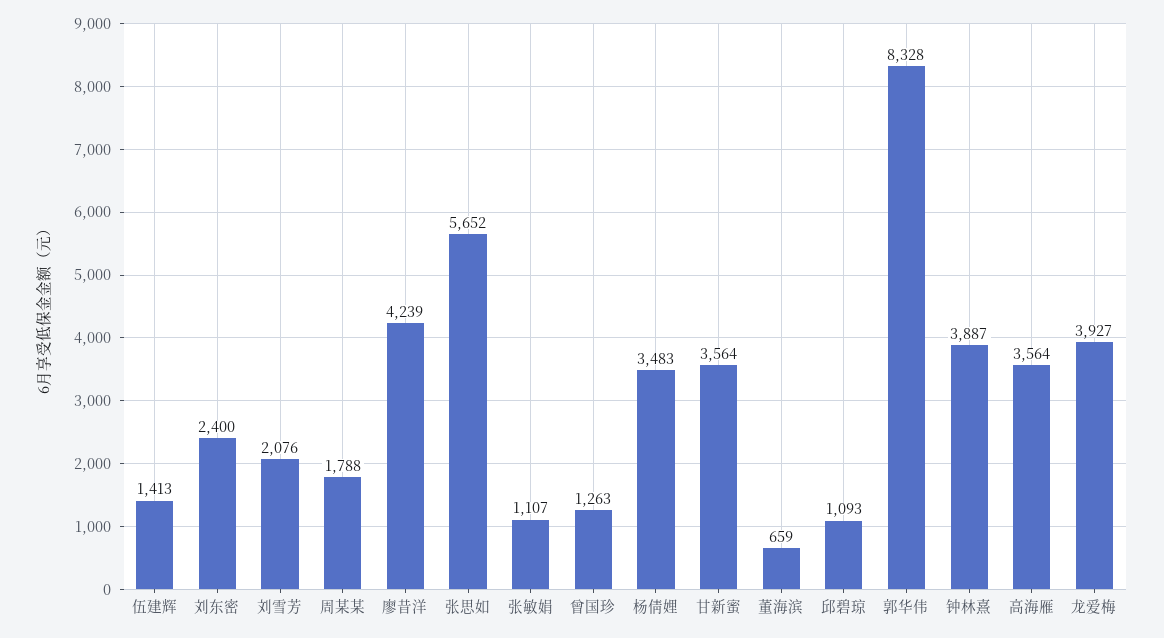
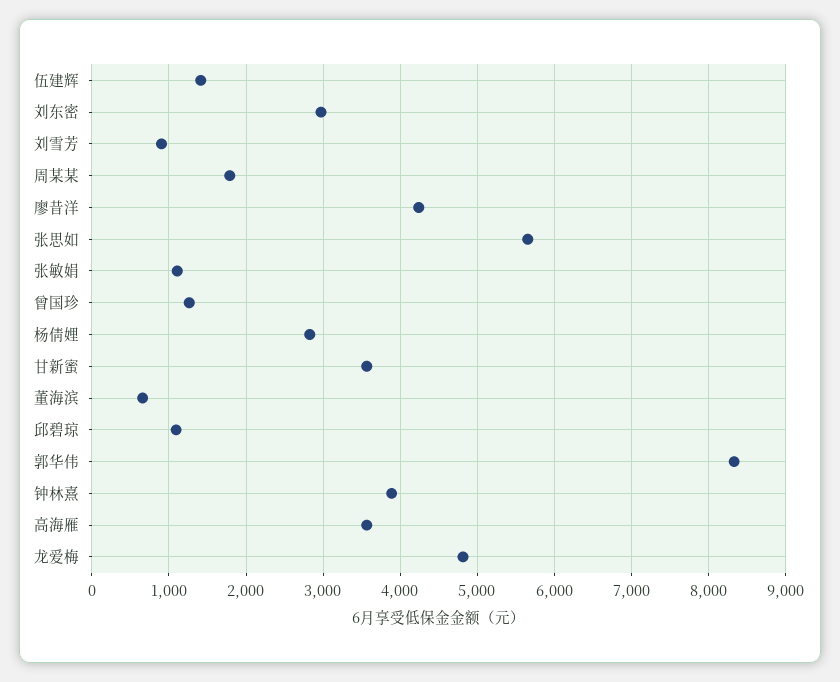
刘东密: 2400 -> 3000
刘雪芳: 2076 -> 900
杨倩娌: 3483 -> 2800
龙爱梅: 3927 -> 4800

